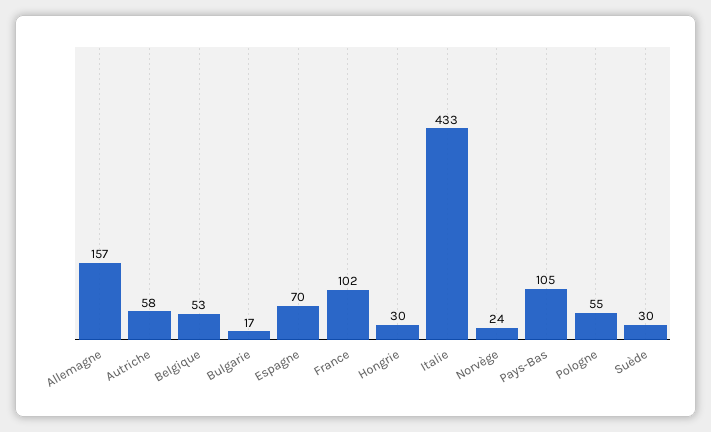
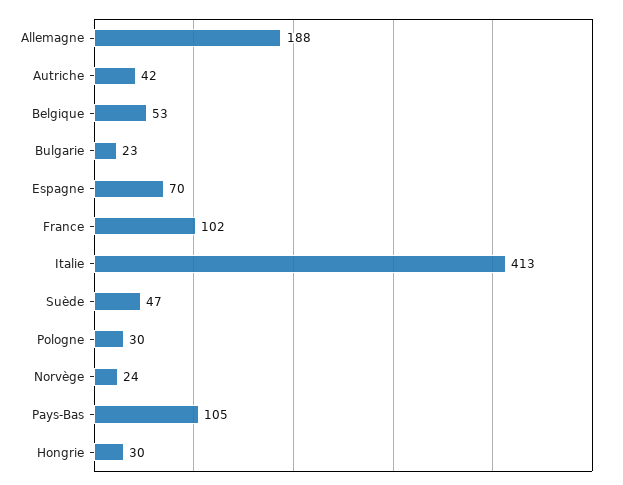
Allemagne: 157 -> 188
Autriche: 58 -> 42
Bulgarie: 17 -> 23
Italie: 433 -> 413
Pologne: 55 -> 30
Suède: 30 -> 47

